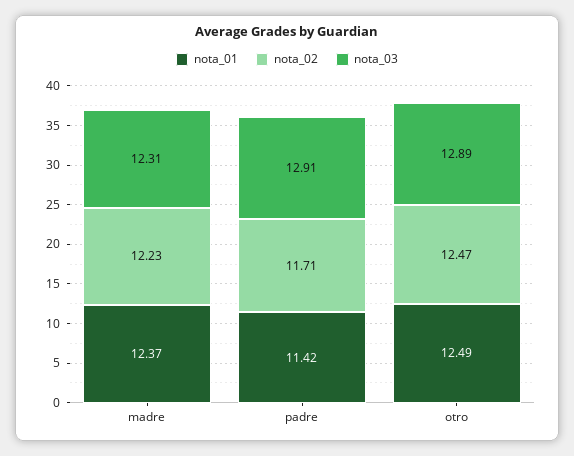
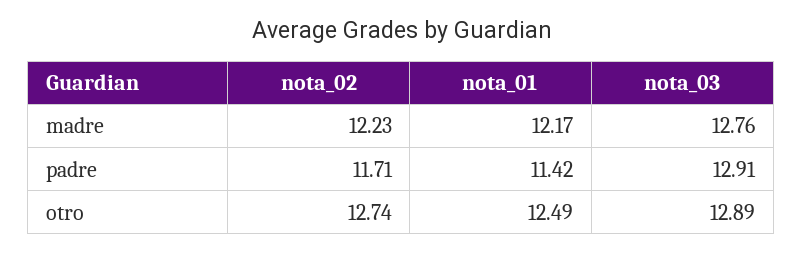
nota_01, madre: 12.37 -> 12.17
nota_03, madre: 12.31 -> 12.76
nota_02, otro: 12.47 -> 12.74

